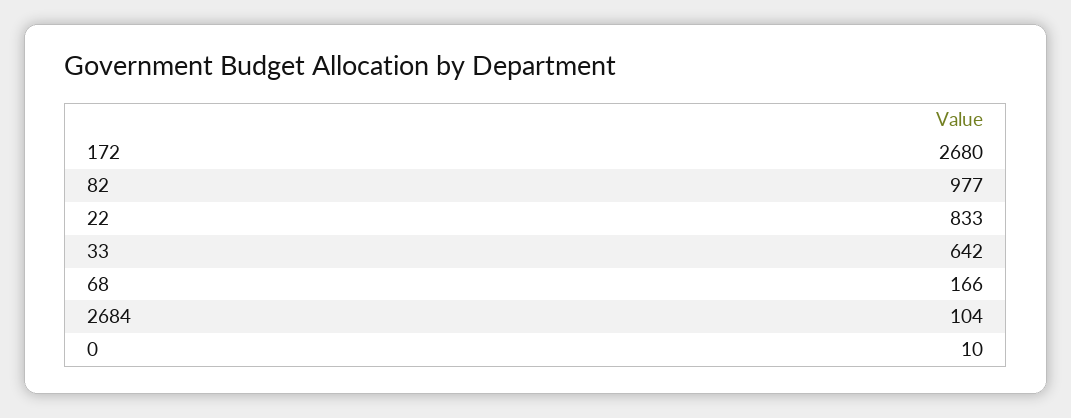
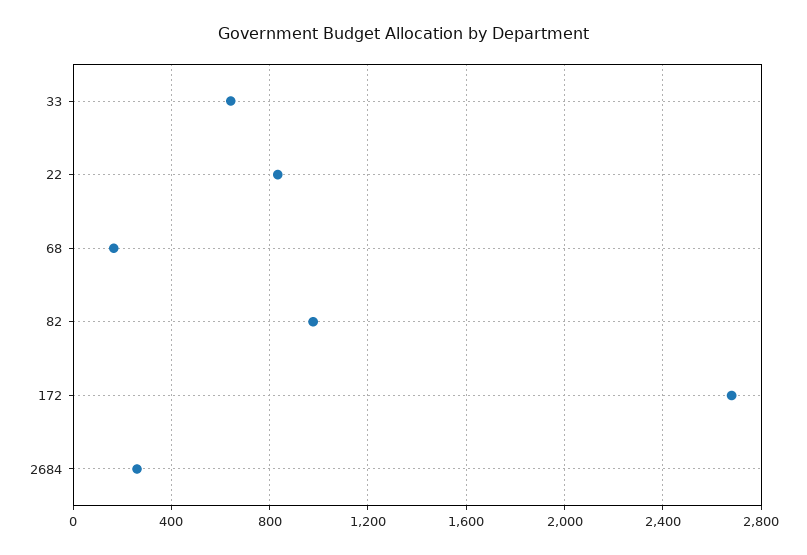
2684: 104 -> 250
0: 10 -> none

